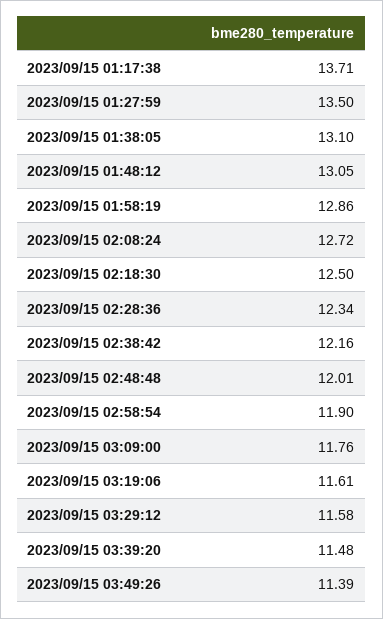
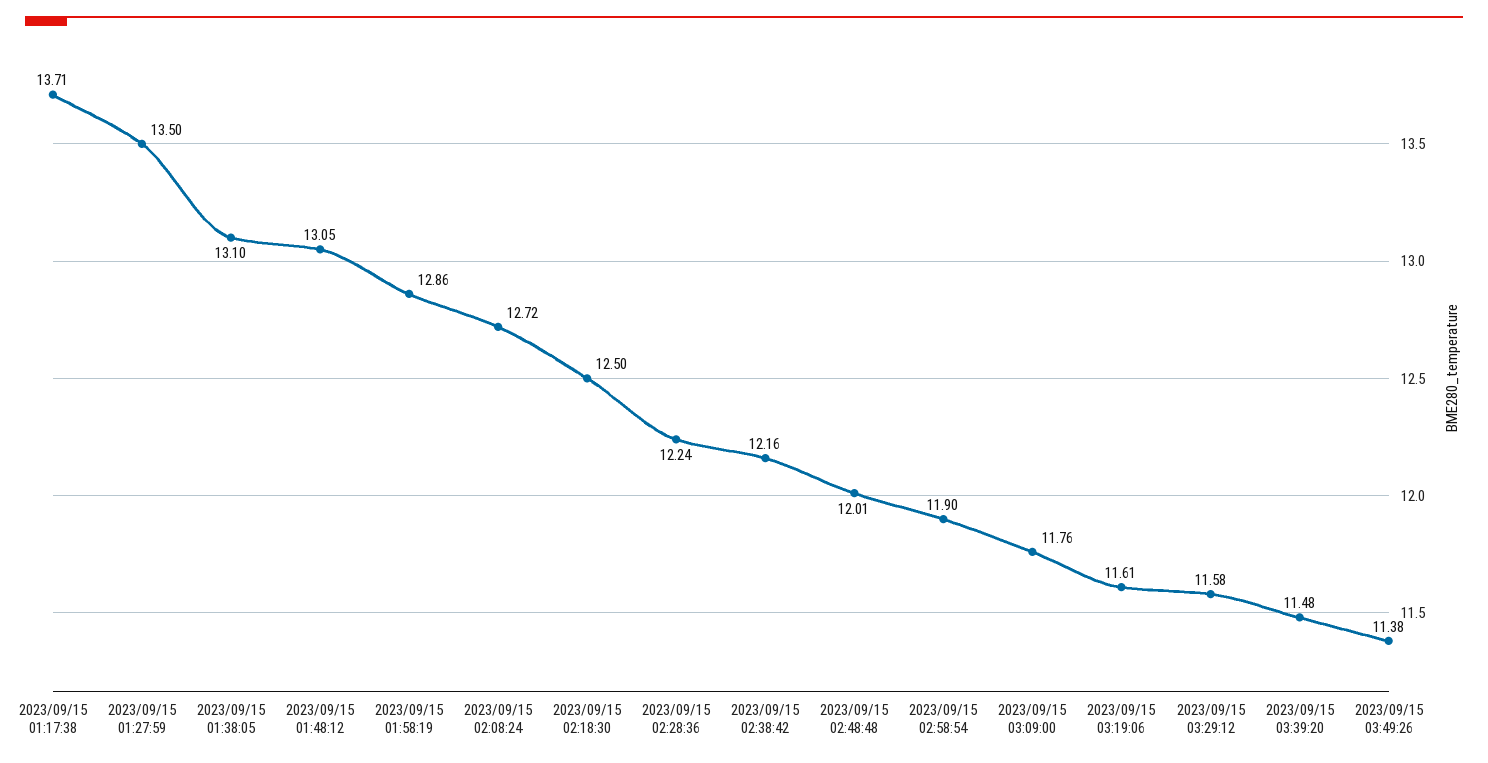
2023/09/15 02:28:36: 12.34 -> 12.24
2023/09/15 03:49:26: 11.39 -> 11.38

